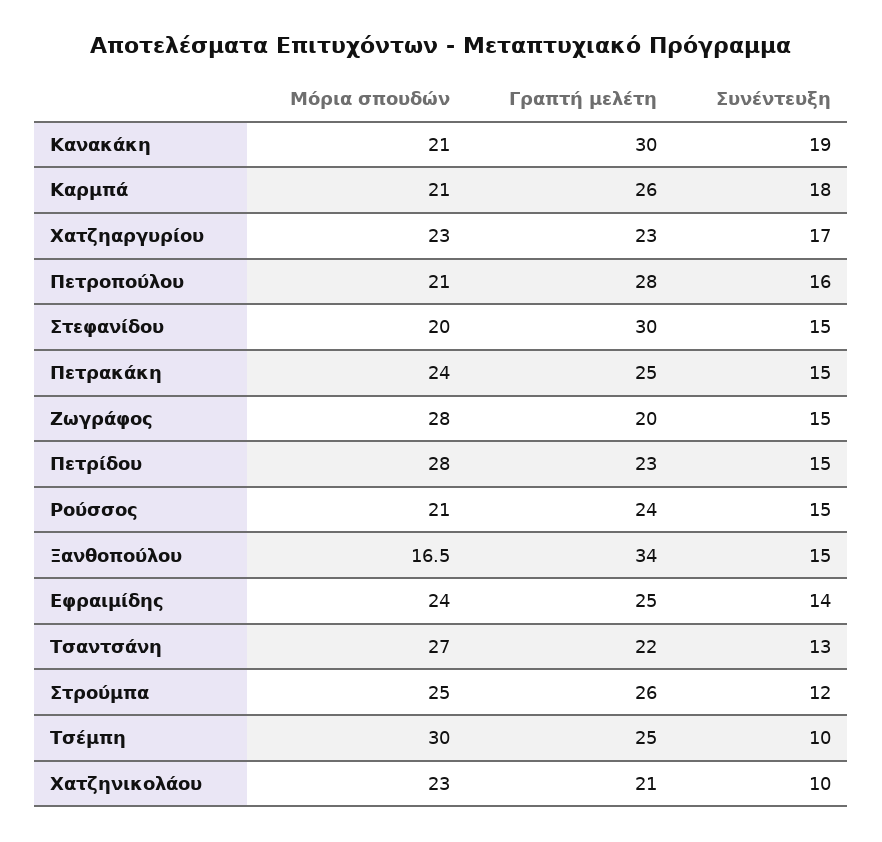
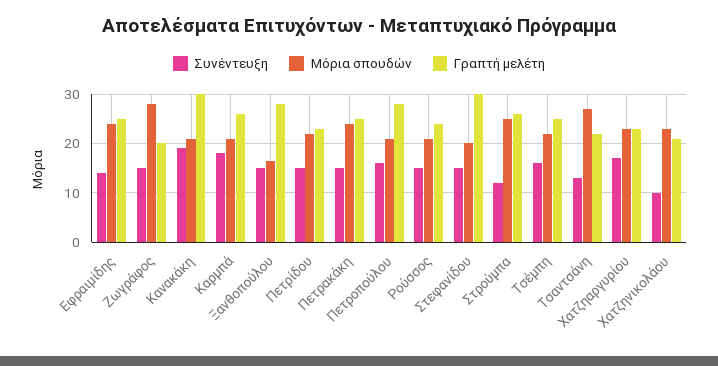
Μόρια σπουδών, Πετρίδου: 28 -> 22
Γραπτή μελέτη, Ξανθοπούλου: 34 -> 28
Μόρια σπουδών, Τσέμπη: 30 -> 22
Συνέντευξη, Τσέμπη: 10 -> 16

